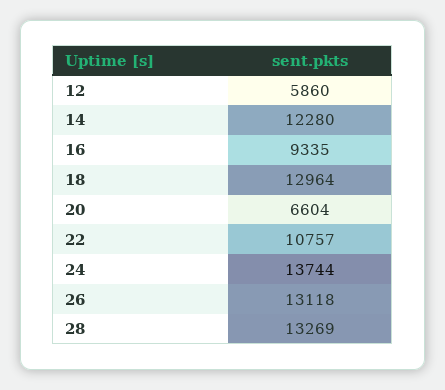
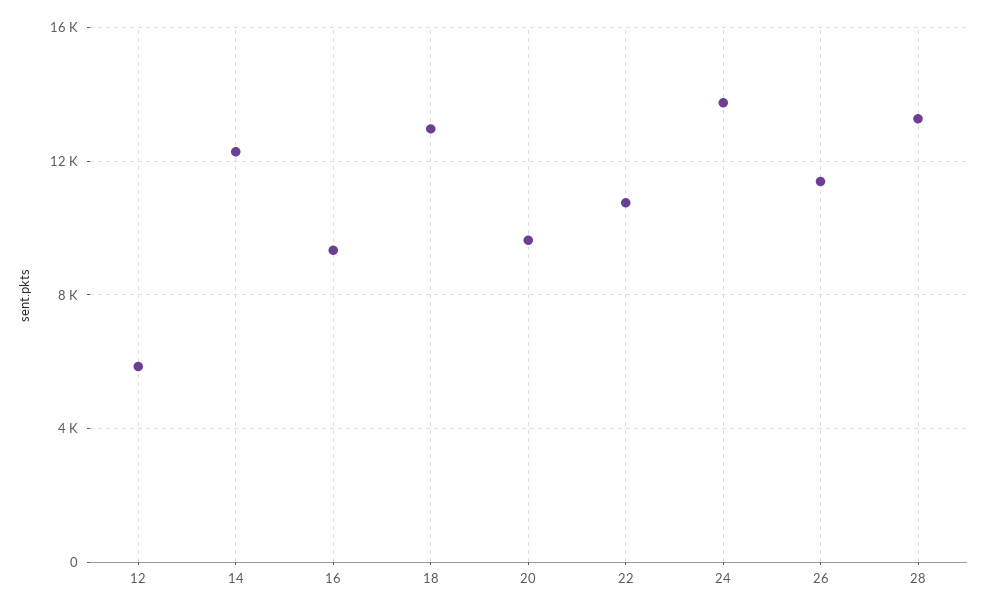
20: 6604 -> 9500
26: 13118 -> 11500

